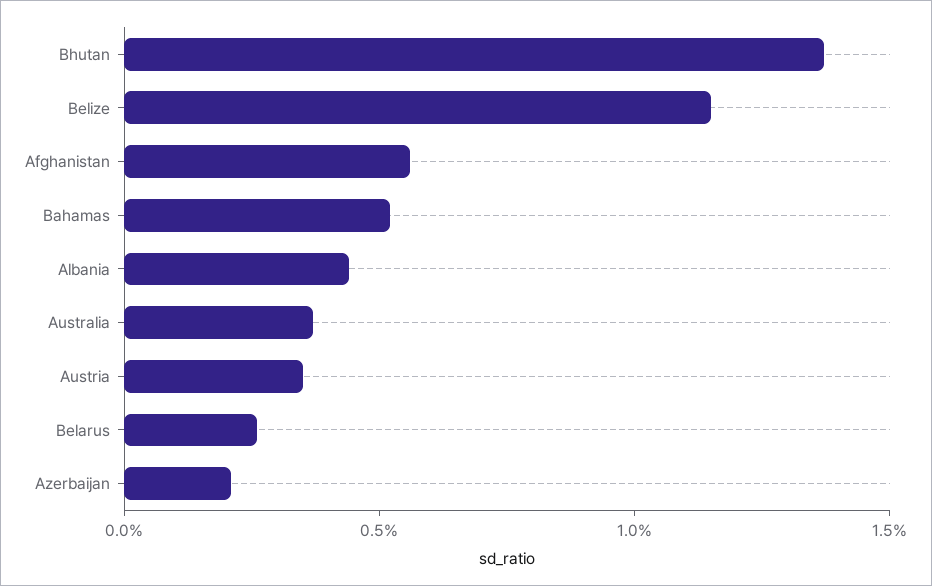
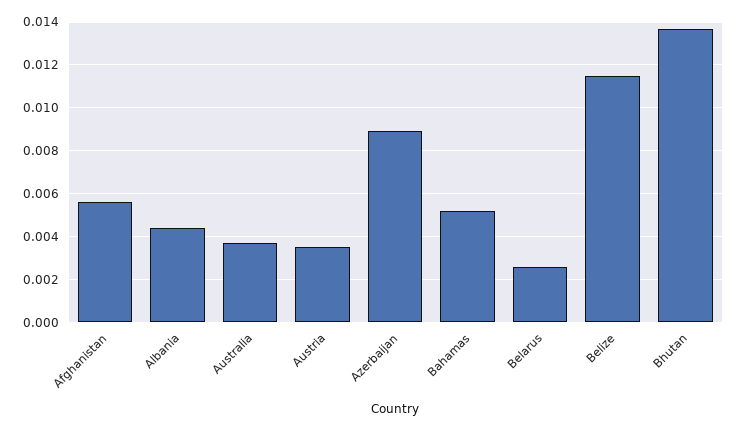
Azerbaijan: 0.002 -> 0.009

